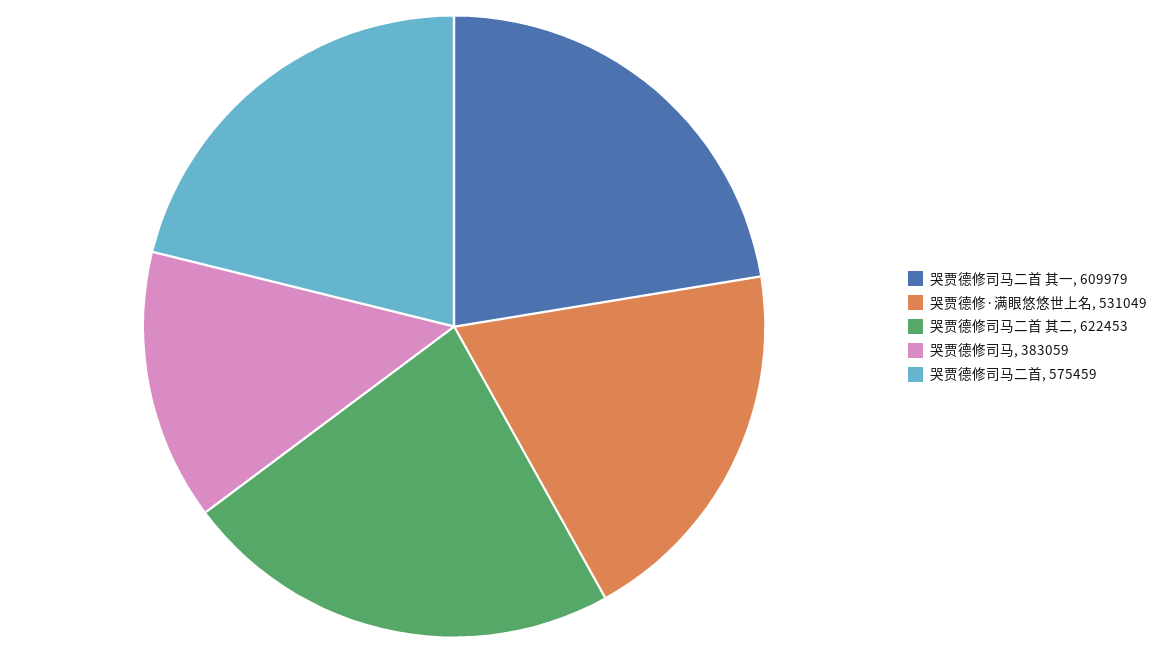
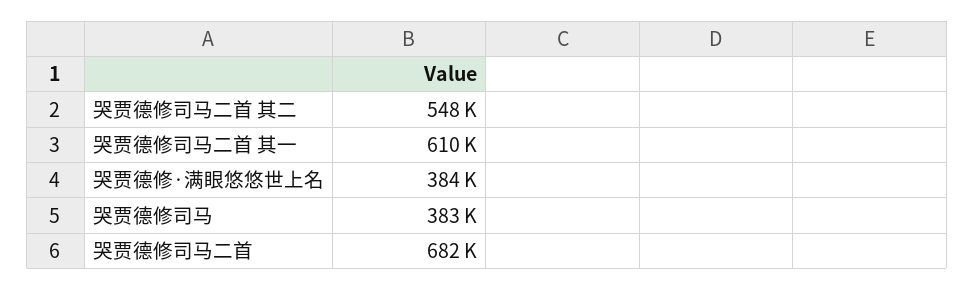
哭贾德修·满眼悠悠世上名: 531049 -> 384000
哭贾德修司马二首 其二: 622453 -> 548000
哭贾德修司马二首: 575459 -> 682000

